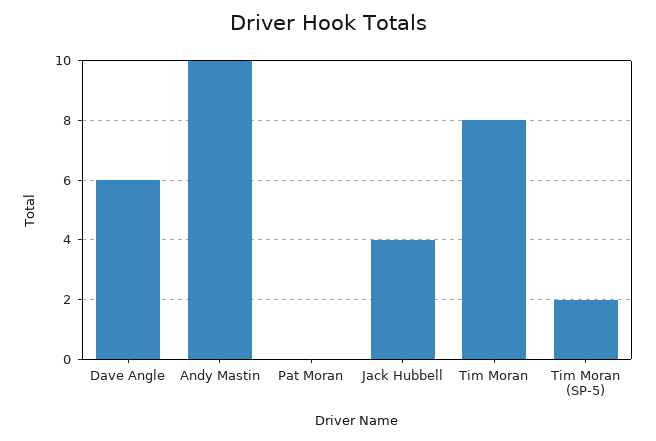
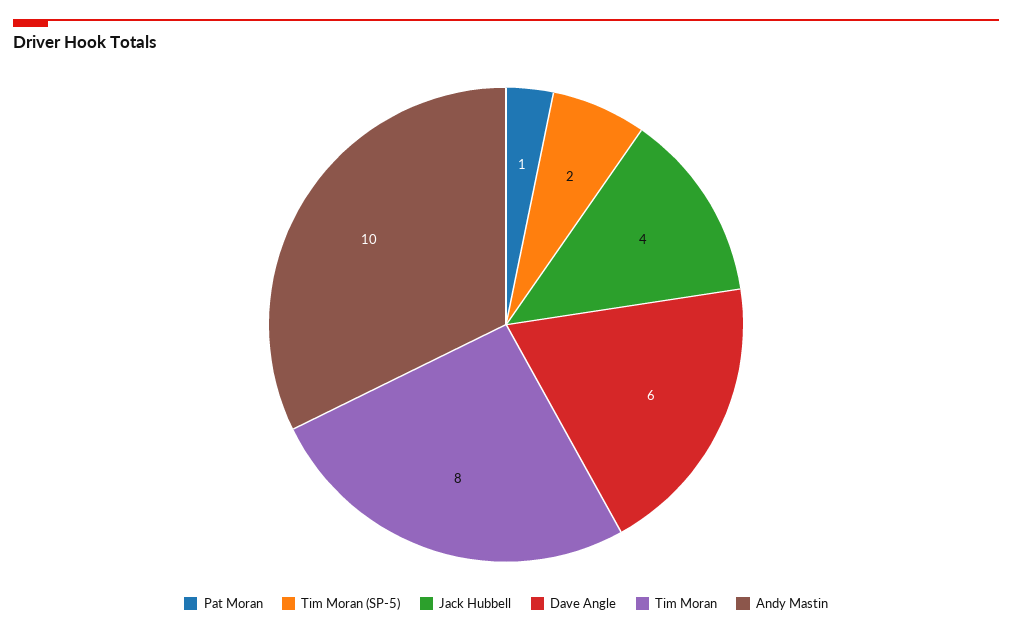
Pat Moran: 0 -> 1

